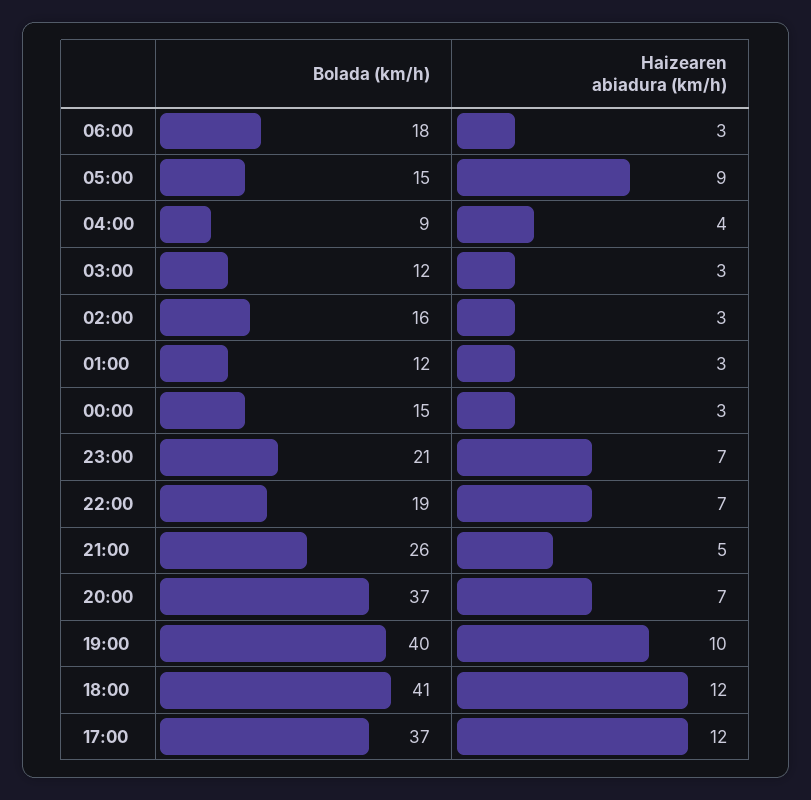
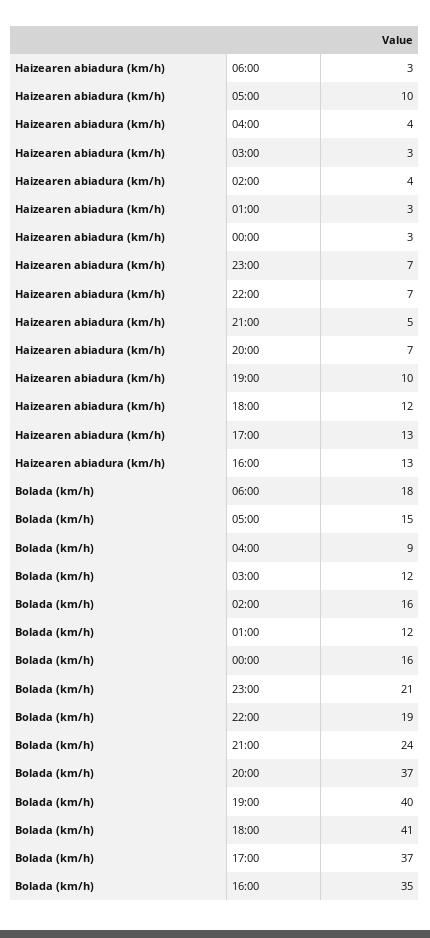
Haizearen abiadura (km/h), 05:00: 9 -> 10
Haizearen abiadura (km/h), 02:00: 3 -> 4
Bolada (km/h), 00:00: 15 -> 16
Bolada (km/h), 21:00: 26 -> 24
Haizearen abiadura (km/h), 17:00: 12 -> 13
Haizearen abiadura (km/h), 16:00: none -> 13
Bolada (km/h), 16:00: none -> 35

